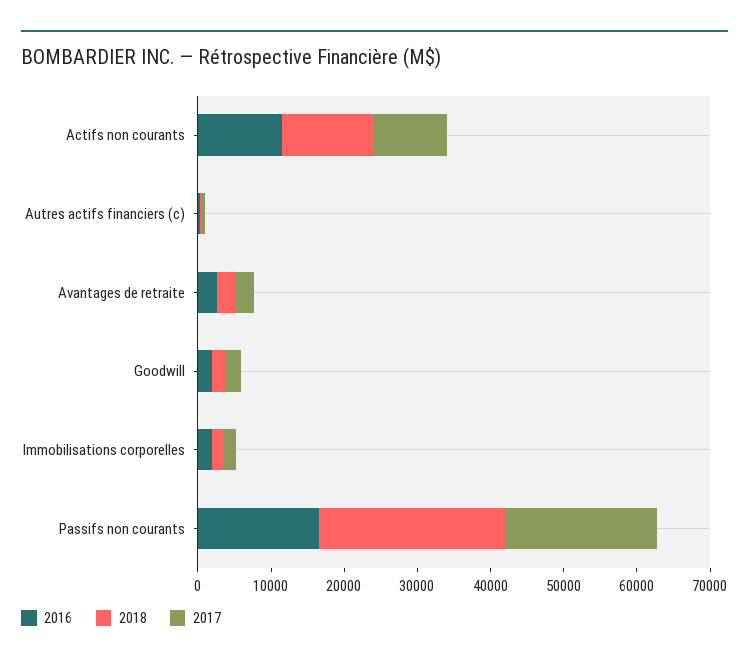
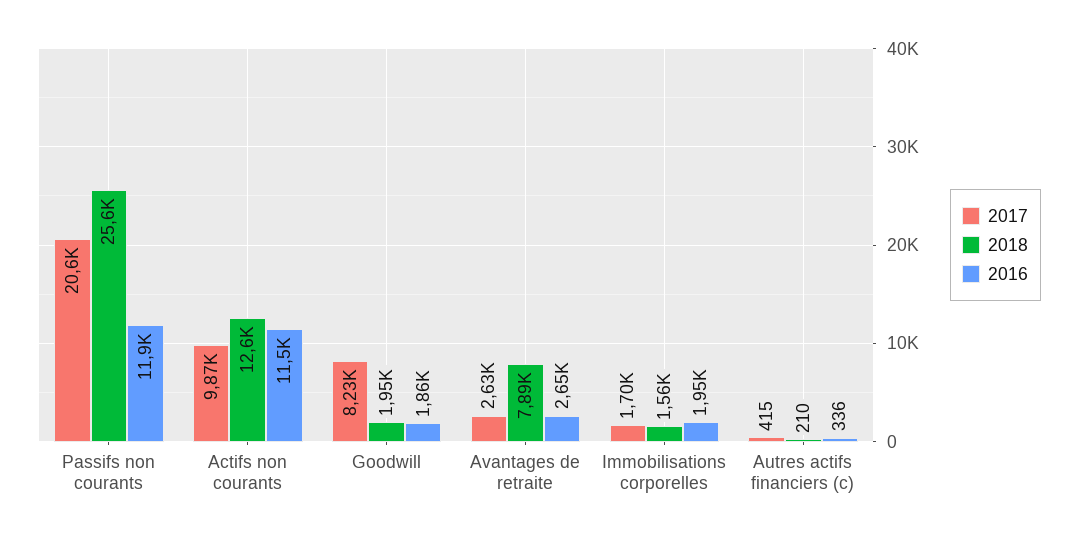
2018, Avantages de retraite: 2000 -> 7890
2017, Goodwill: 2000 -> 8230
2016, Passifs non courants: 16000 -> 11900

